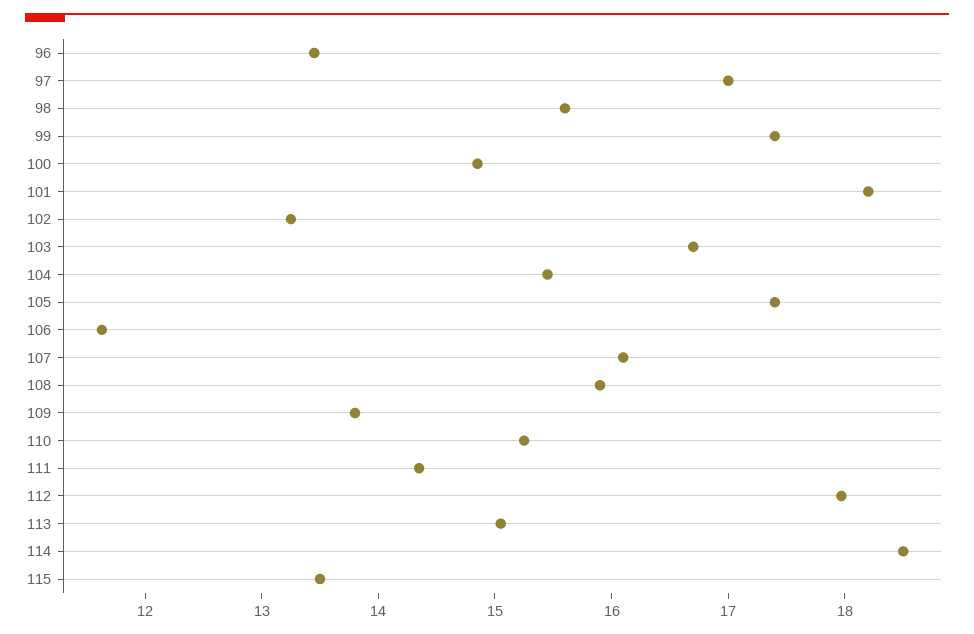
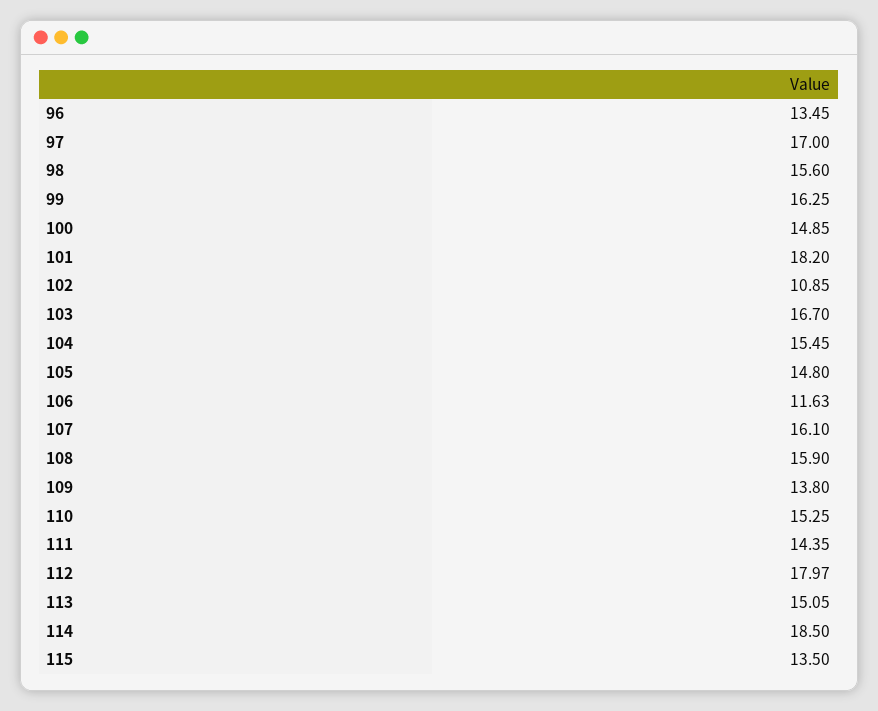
99: 17.4 -> 16.25
102: 13.2 -> 10.85
105: 17.4 -> 14.8

